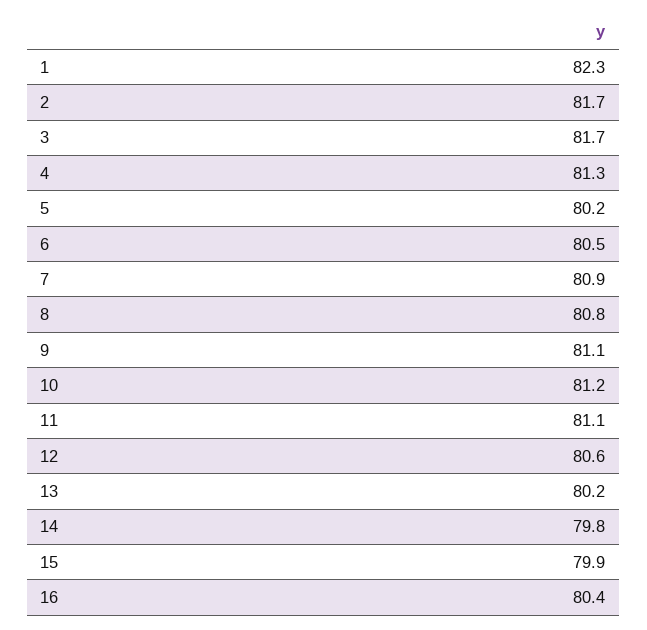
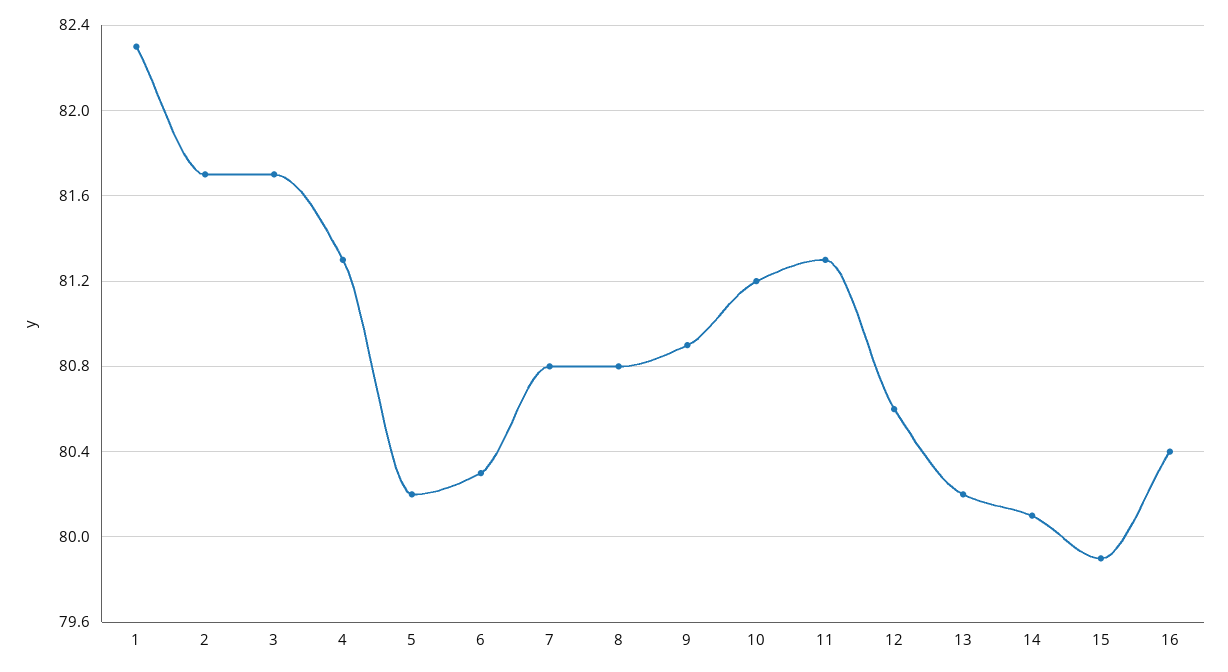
6: 80.5 -> 80.3
7: 80.9 -> 80.8
9: 81.1 -> 80.9
11: 81.1 -> 81.3
14: 79.8 -> 80.1

